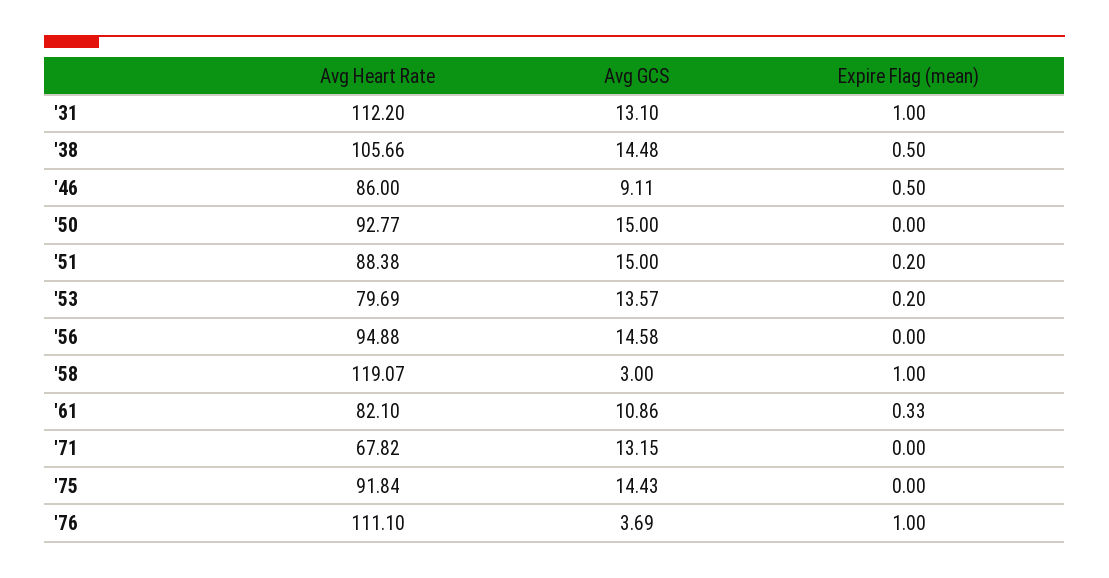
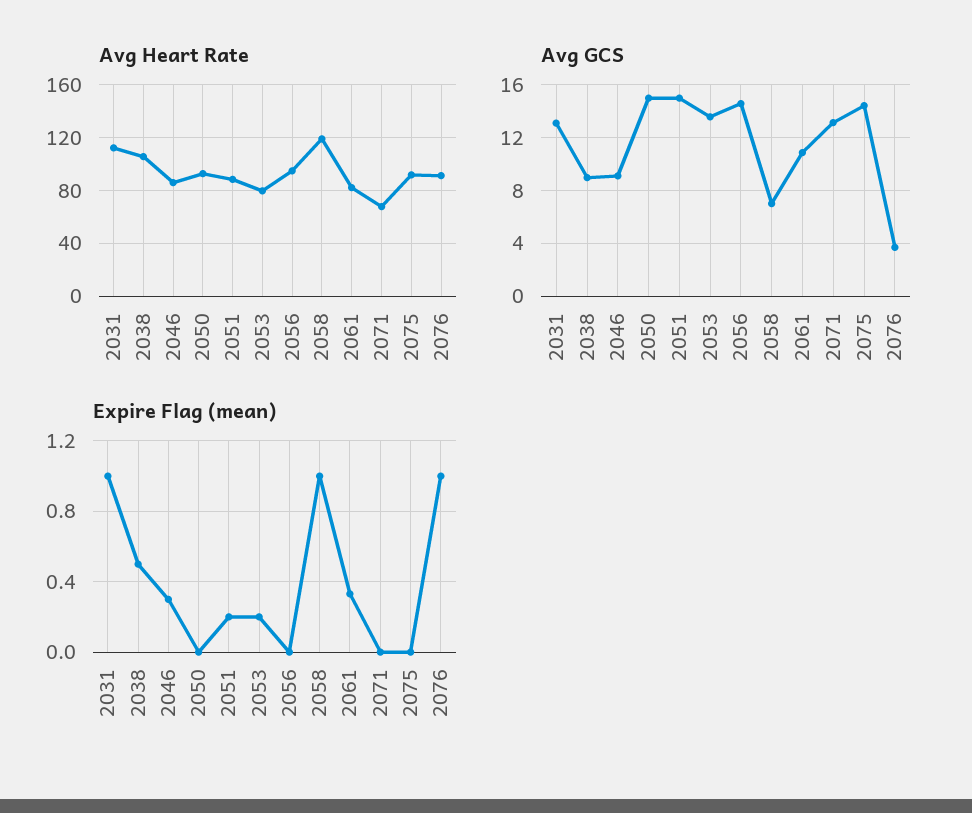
Avg GCS, '38: 14.48 -> 9
Expire Flag (mean), '46: 0.5 -> 0.3
Avg GCS, '58: 3 -> 7
Avg Heart Rate, '76: 111.1 -> 90

